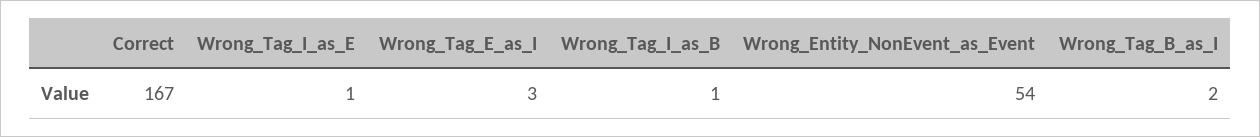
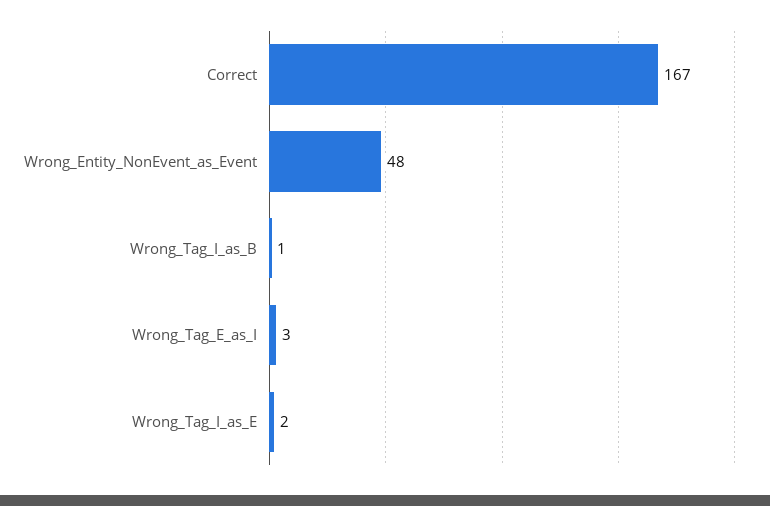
Wrong_Tag_I_as_E: 1 -> 2
Wrong_Entity_NonEvent_as_Event: 54 -> 48
Wrong_Tag_B_as_I: 2 -> none

